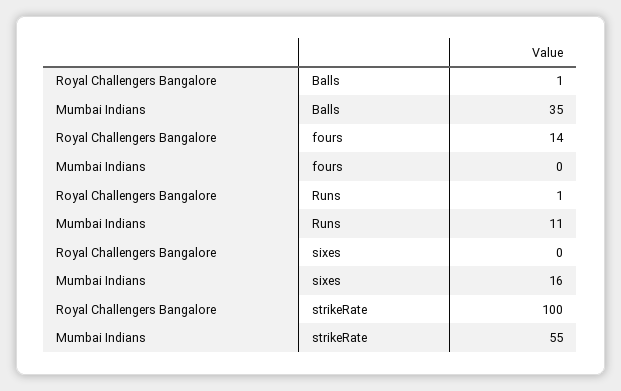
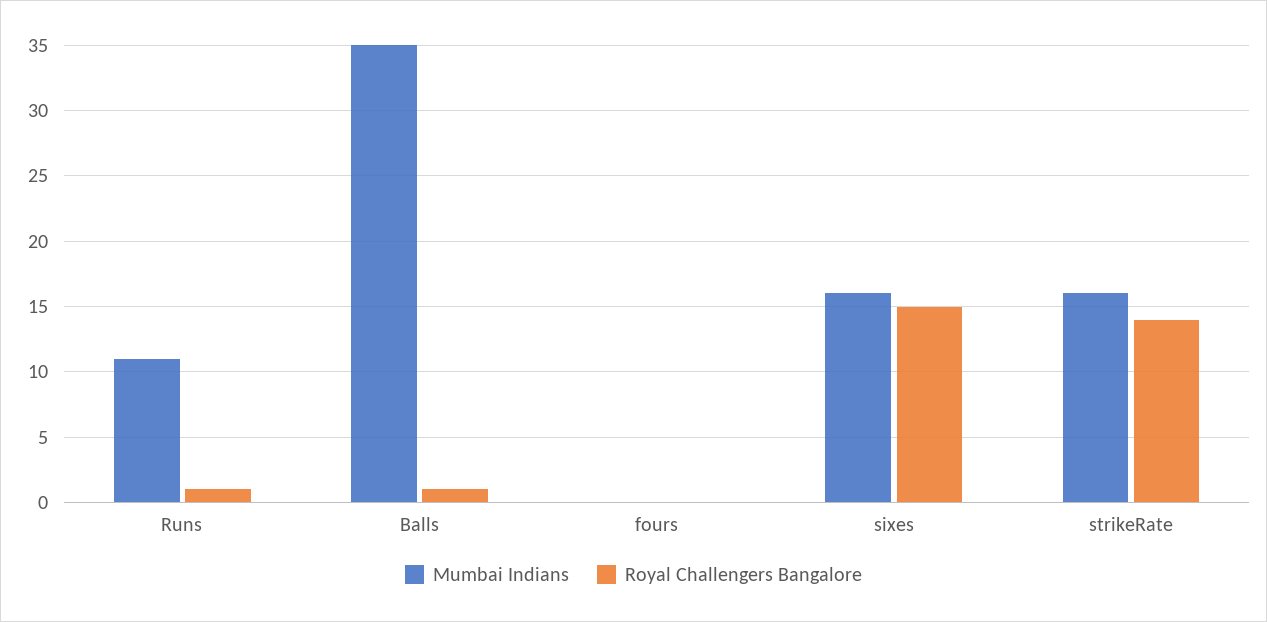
Royal Challengers Bangalore, fours: 14 -> 0
Royal Challengers Bangalore, sixes: 0 -> 15
Royal Challengers Bangalore, strikeRate: 100 -> 14
Mumbai Indians, strikeRate: 55 -> 16

